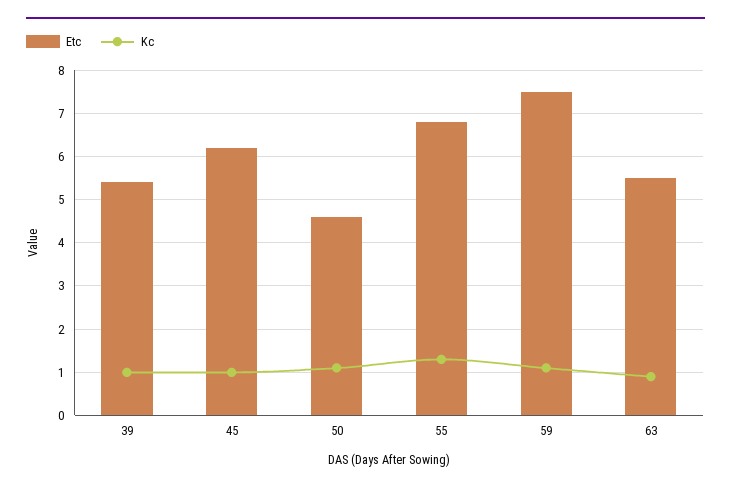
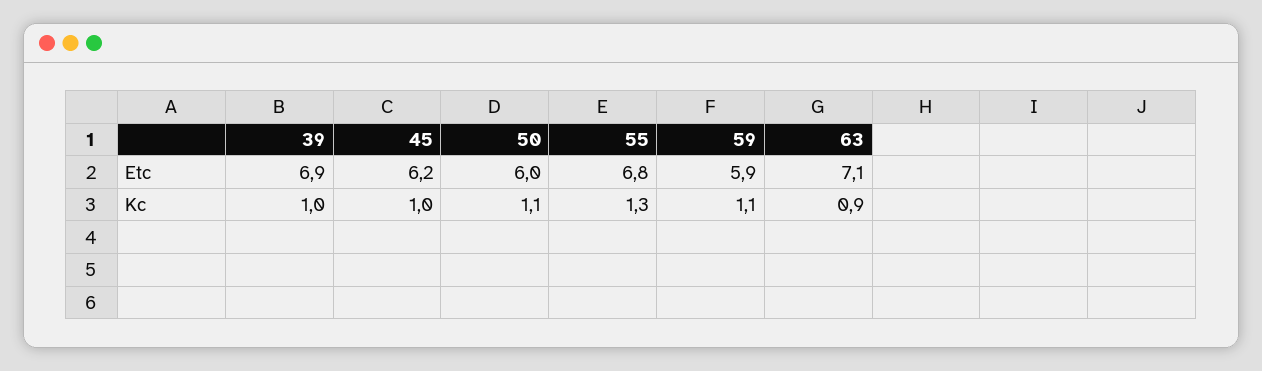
Etc, 39: 5.5 -> 6.9
Etc, 50: 4.5 -> 6
Etc, 59: 7.5 -> 5.9
Etc, 63: 5.5 -> 7.1

